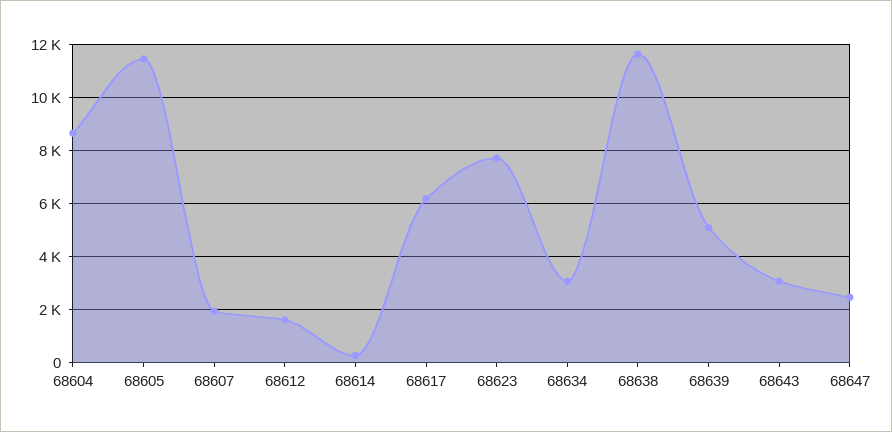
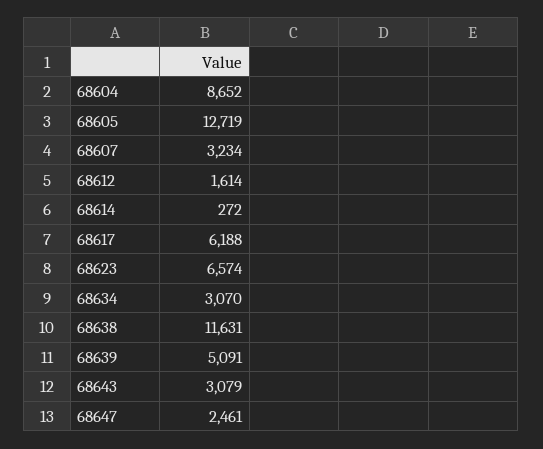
68605: 11500 -> 12719
68607: 2000 -> 3234
68623: 7750 -> 6574

